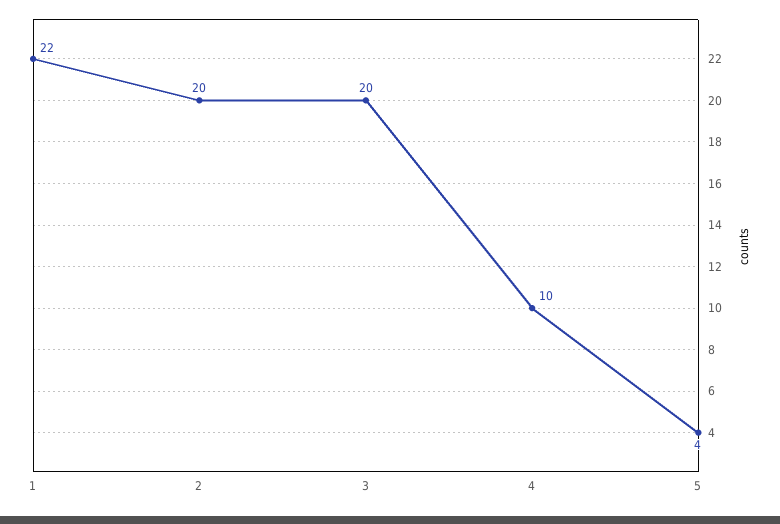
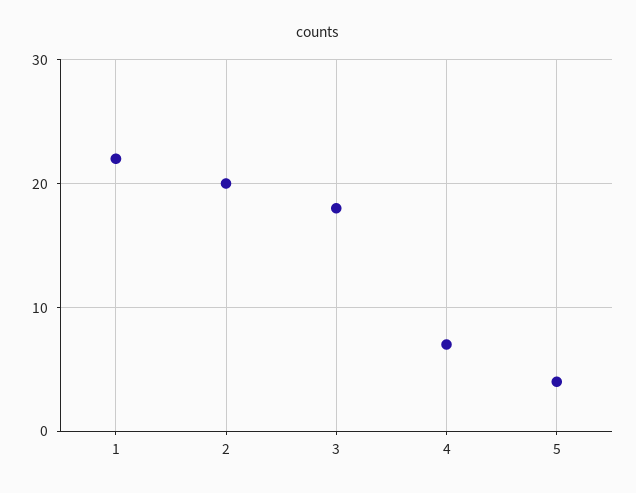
3: 20 -> 18
4: 10 -> 7

